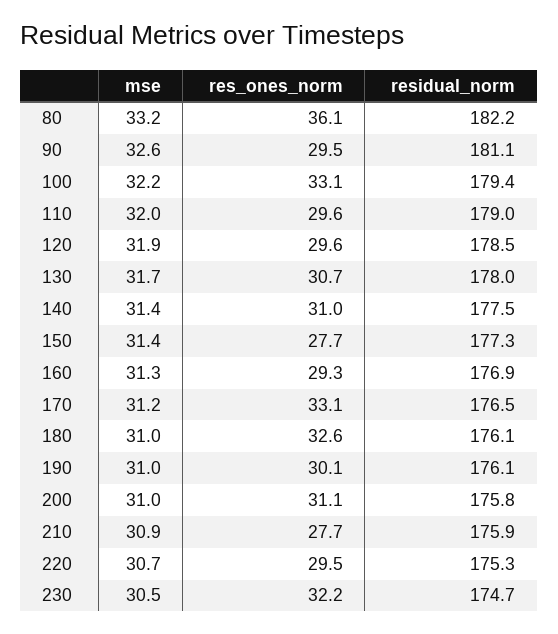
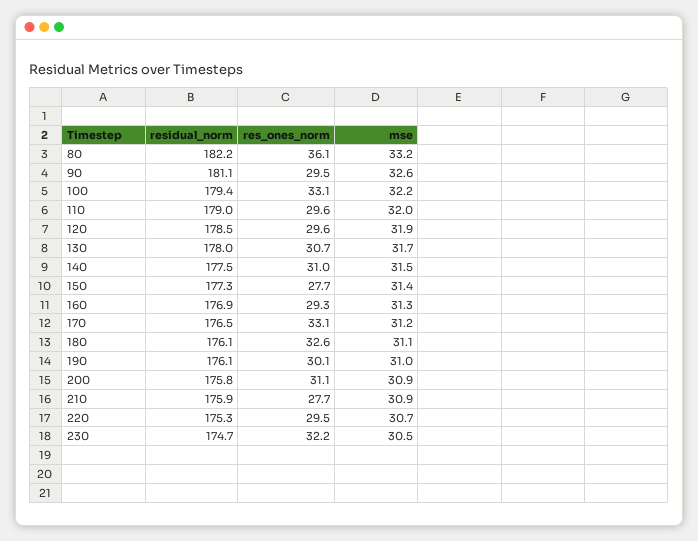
mse, 140: 31.4 -> 31.5
mse, 180: 31 -> 31.1
mse, 200: 31 -> 30.9

